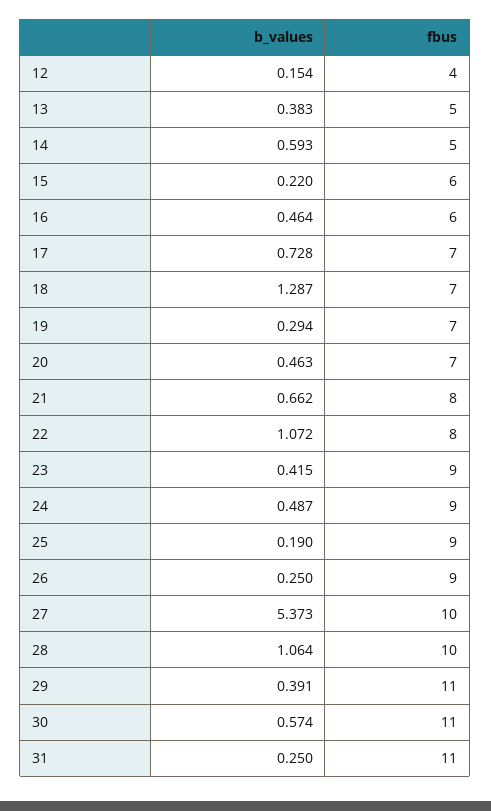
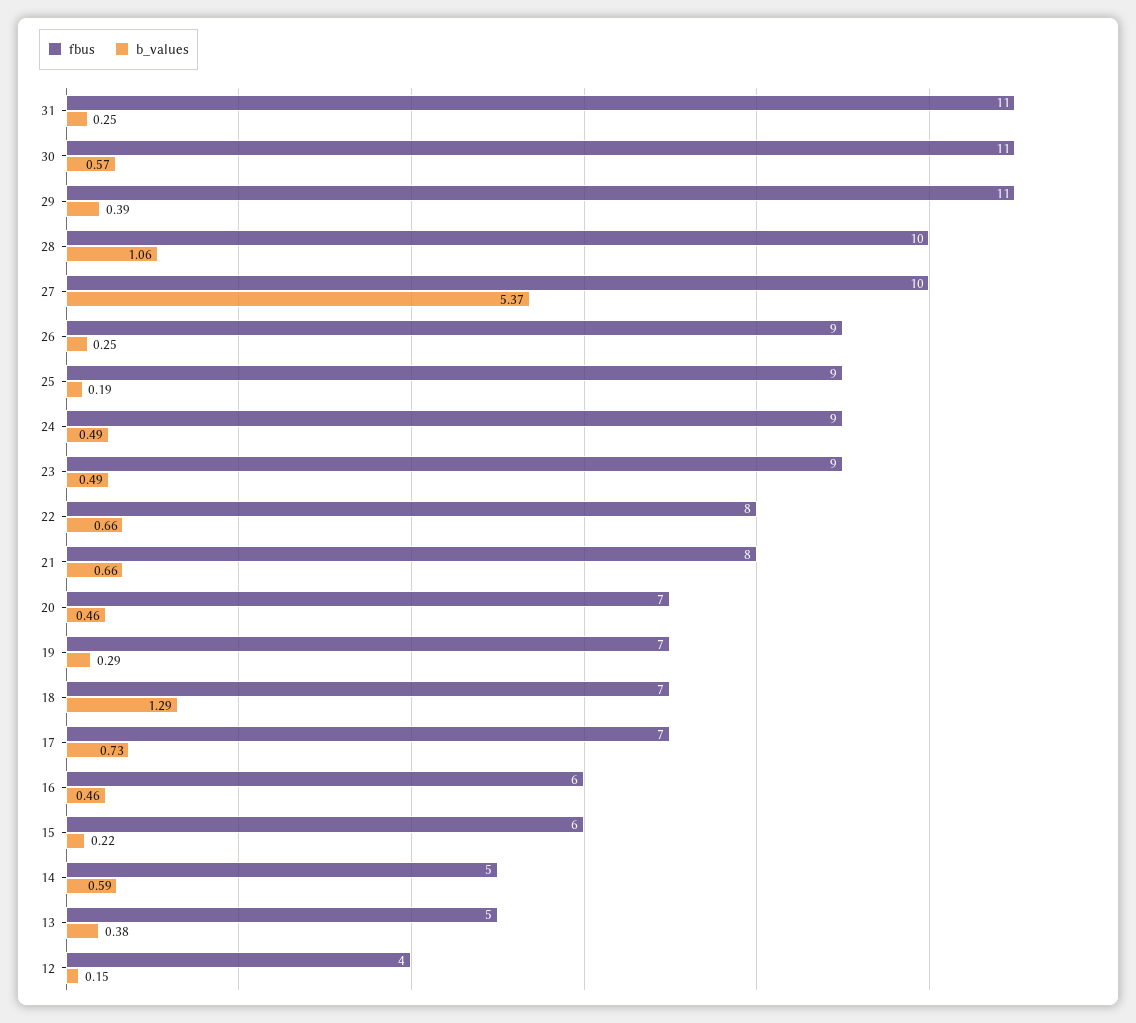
b_values, 22: 1.072 -> 0.66
b_values, 23: 0.415 -> 0.49

